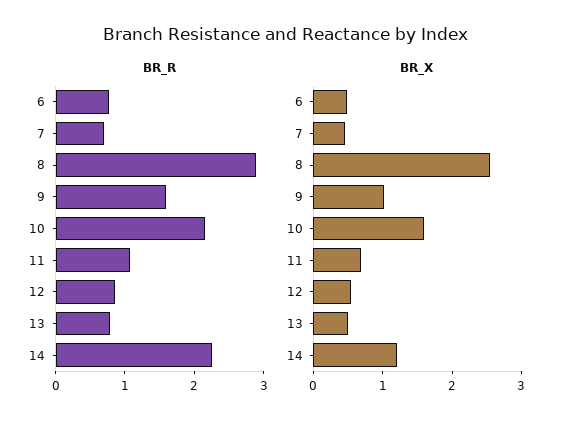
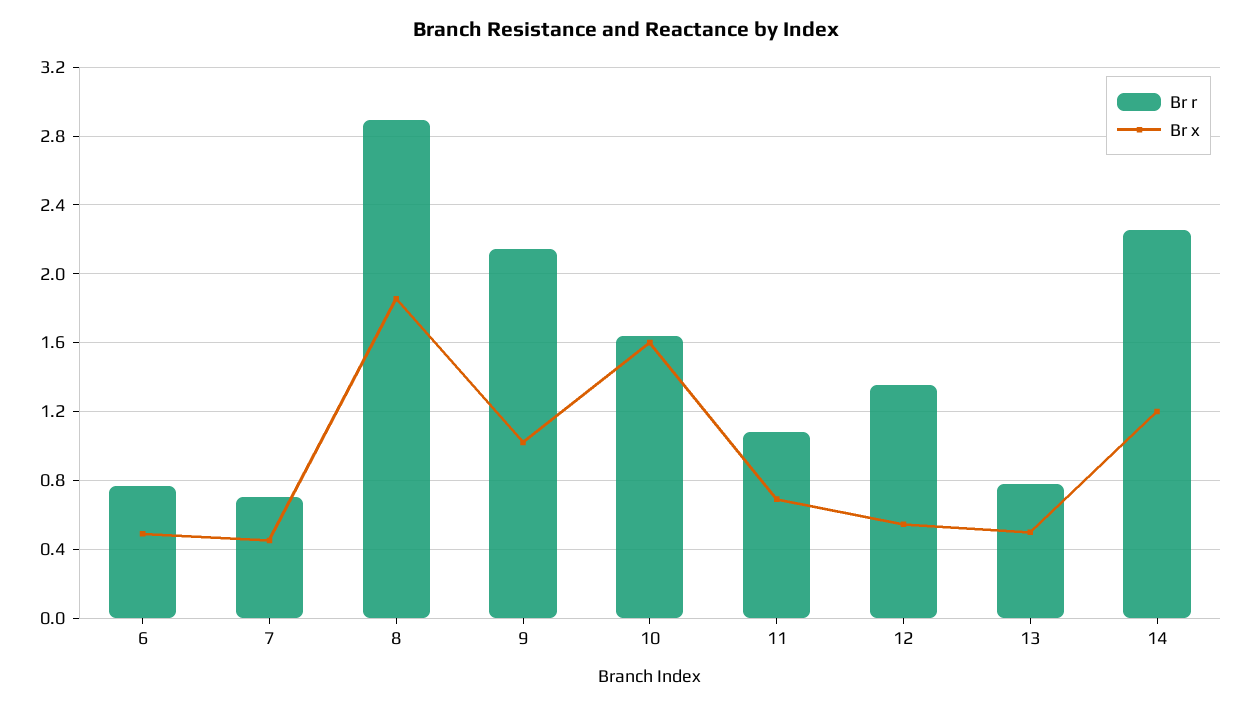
BR_R, 9: 1.6 -> 2.15
BR_R, 10: 2.2 -> 1.65
BR_R, 12: 0.8 -> 1.35
BR_X, 8: 2.6 -> 1.85

